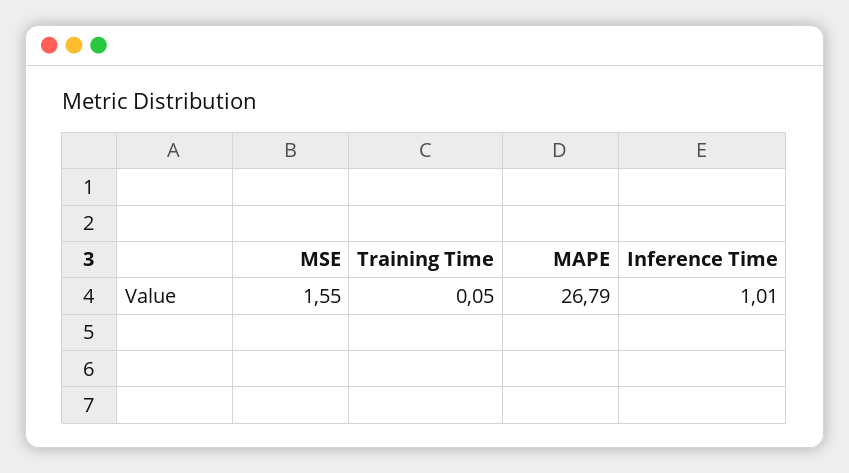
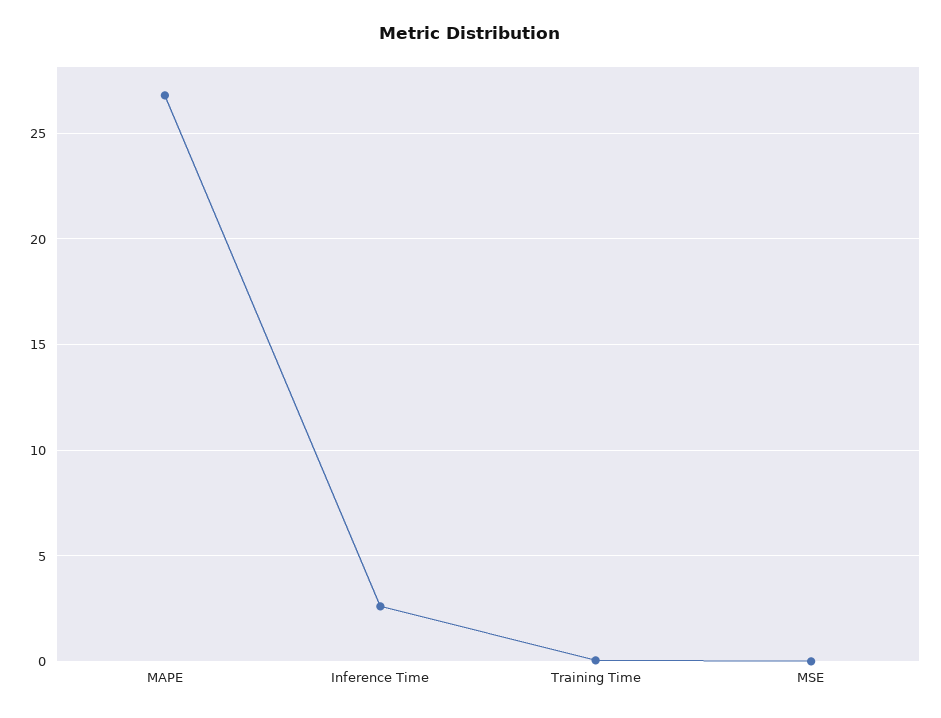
MSE: 1.55 -> 0
Inference Time: 1.01 -> 2.5

